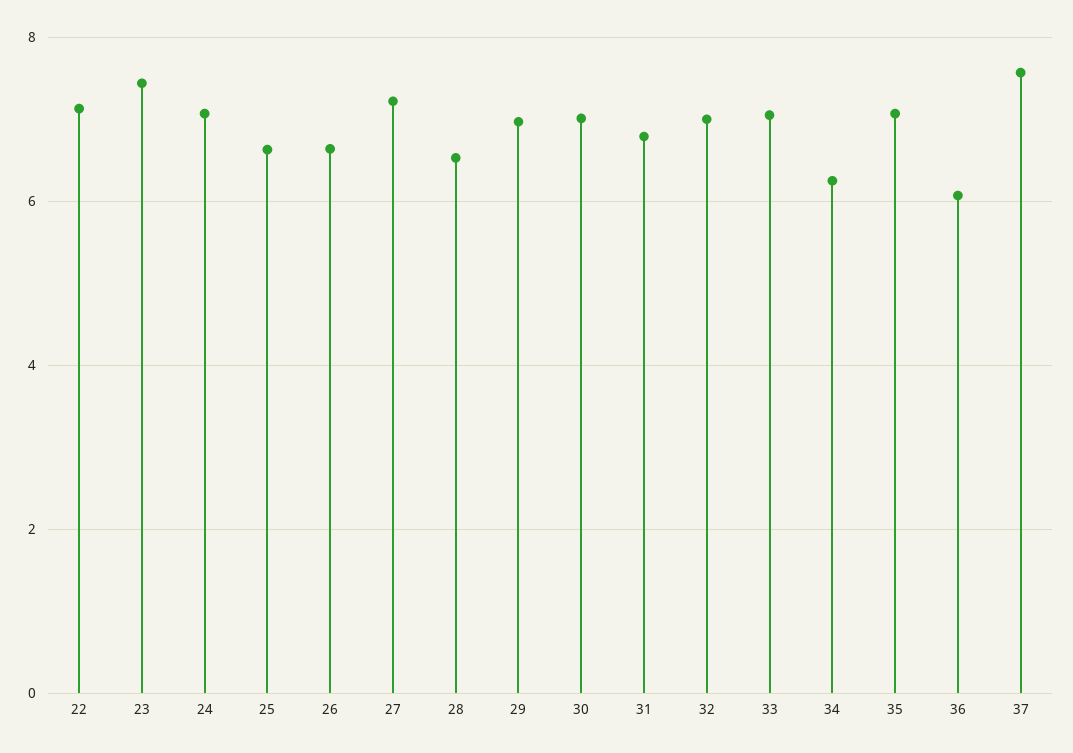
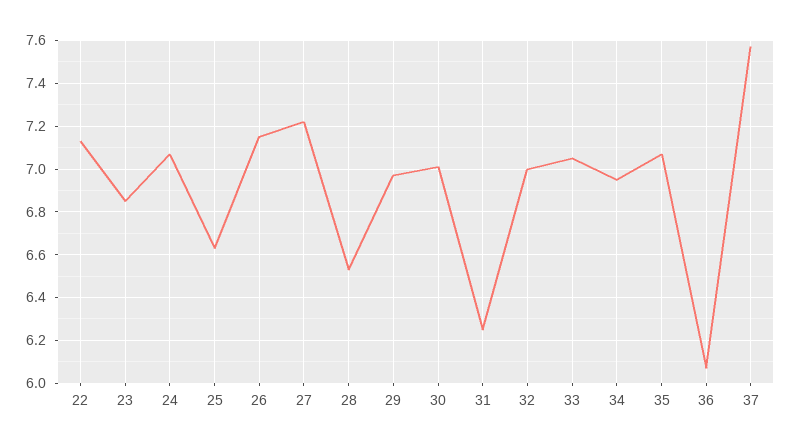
23: 7.4 -> 6.85
26: 6.6 -> 7.15
31: 6.8 -> 6.25
34: 6.2 -> 6.95

